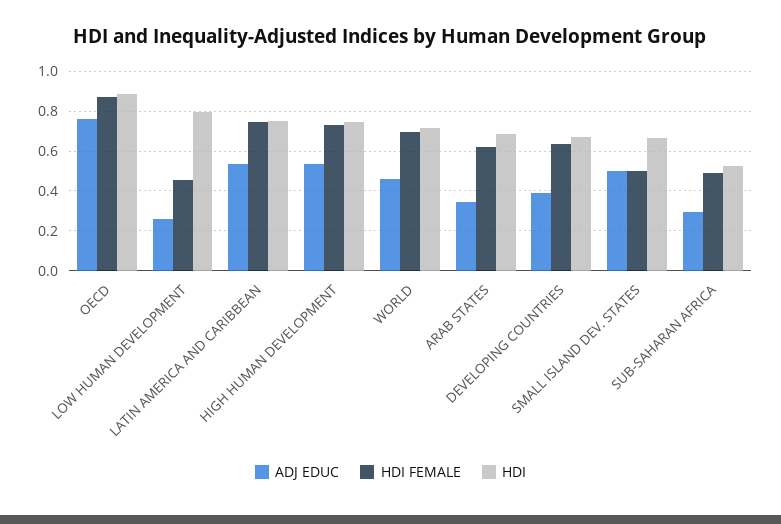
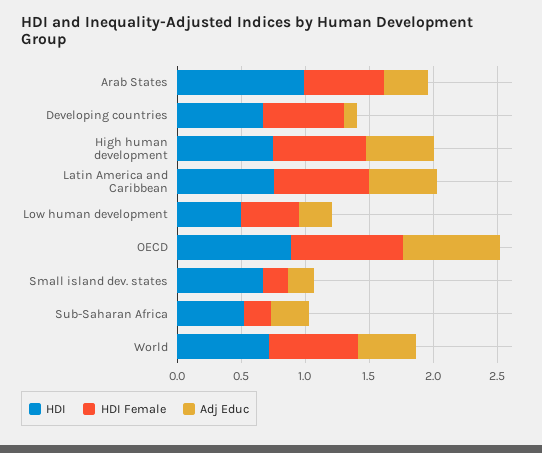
HDI, LOW HUMAN DEVELOPMENT: 0.8 -> 0.5
HDI, ARAB STATES: 0.7 -> 1
ADJ EDUC, DEVELOPING COUNTRIES: 0.4 -> 0.1
ADJ EDUC, SMALL ISLAND DEV. STATES: 0.5 -> 0.2
HDI FEMALE, SMALL ISLAND DEV. STATES: 0.5 -> 0.2
HDI FEMALE, SUB-SAHARAN AFRICA: 0.5 -> 0.2

